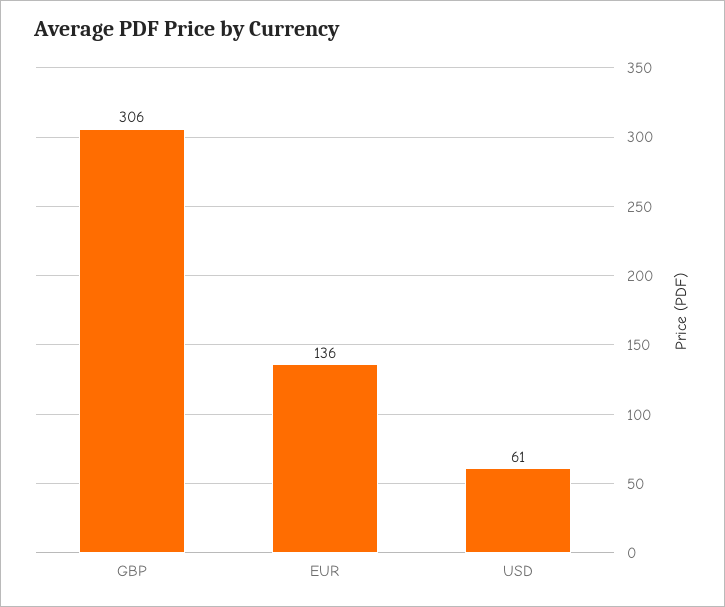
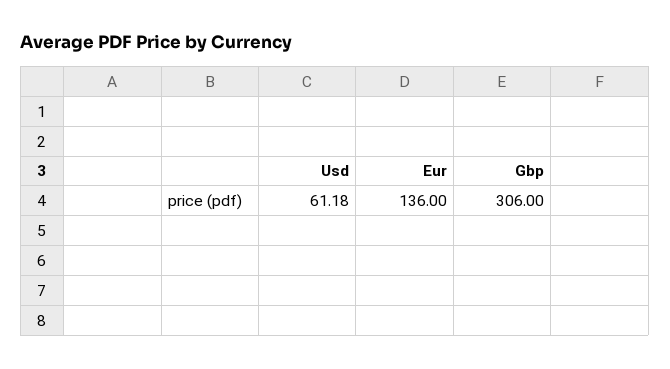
USD: 61 -> 61.18

